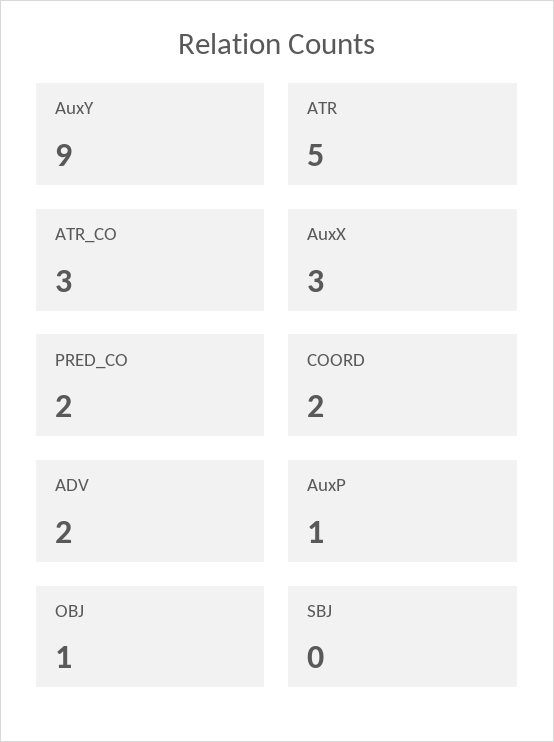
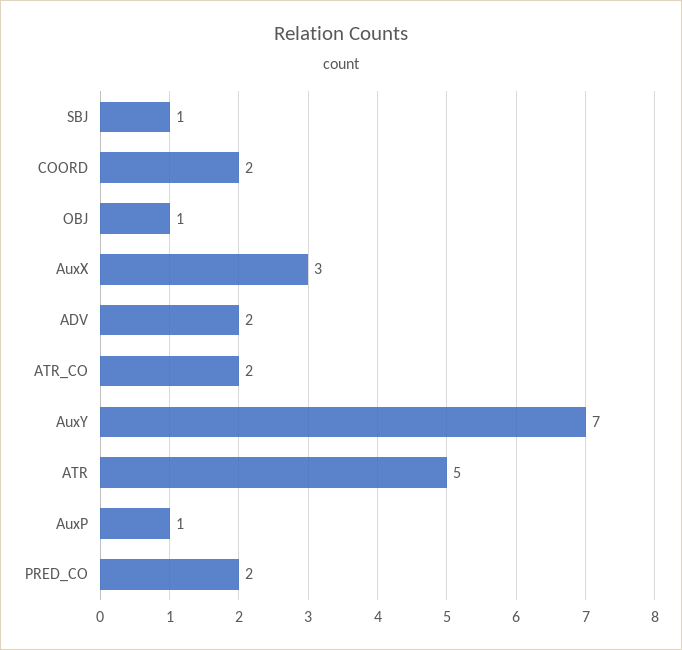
AuxY: 9 -> 7
ATR_CO: 3 -> 2
SBJ: 0 -> 1

